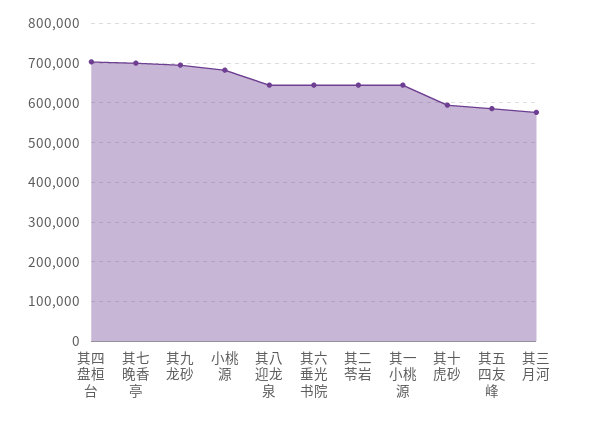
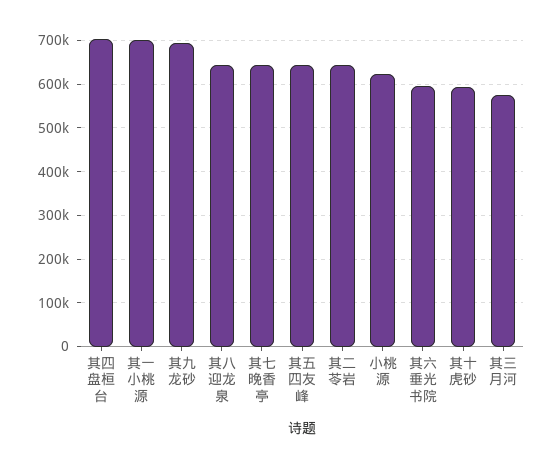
其七 晚香亭: 700000 -> 640000
小桃源: 680000 -> 620000
其六 垂光书院: 640000 -> 600000
其一 小桃源: 640000 -> 700000
其五 四友峰: 580000 -> 640000

